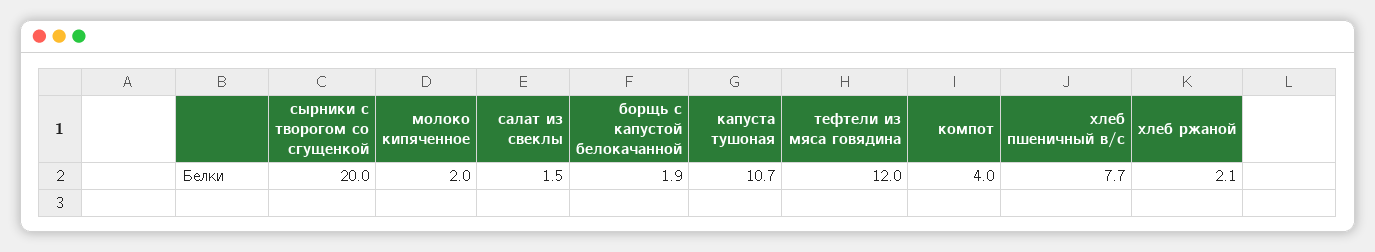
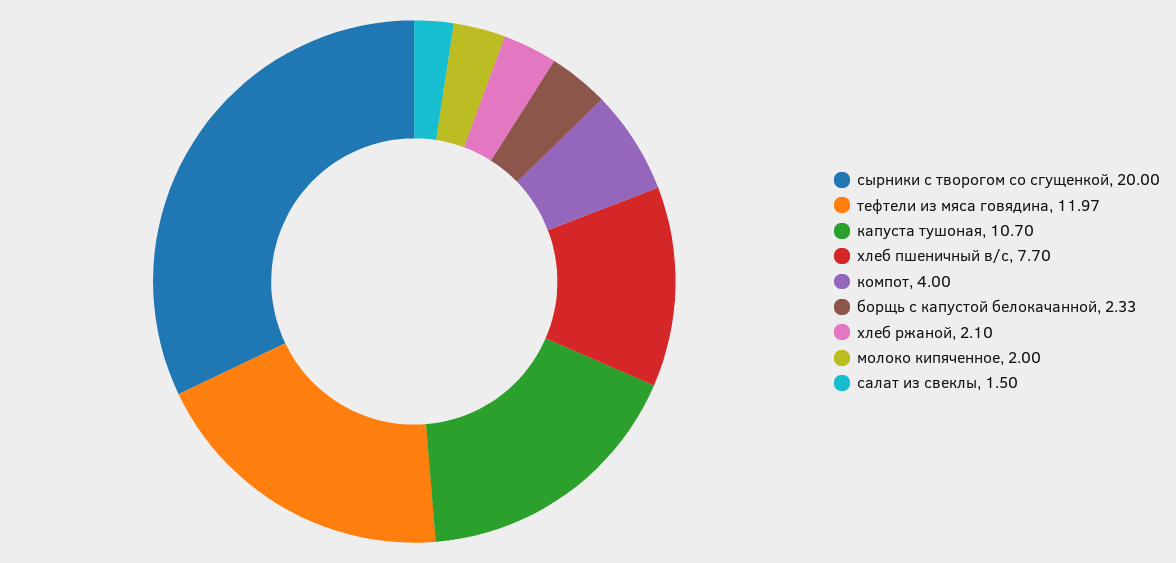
борщь с капустой белокачанной: 1.9 -> 2.33
тефтели из мяса говядина: 12 -> 11.97

